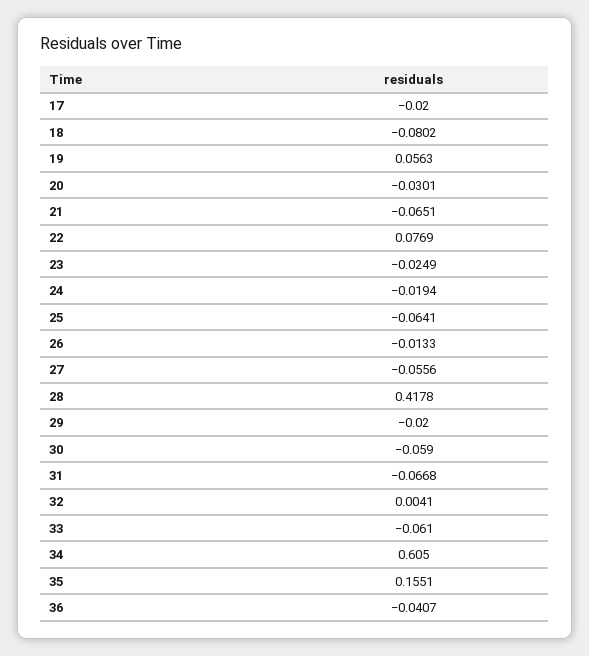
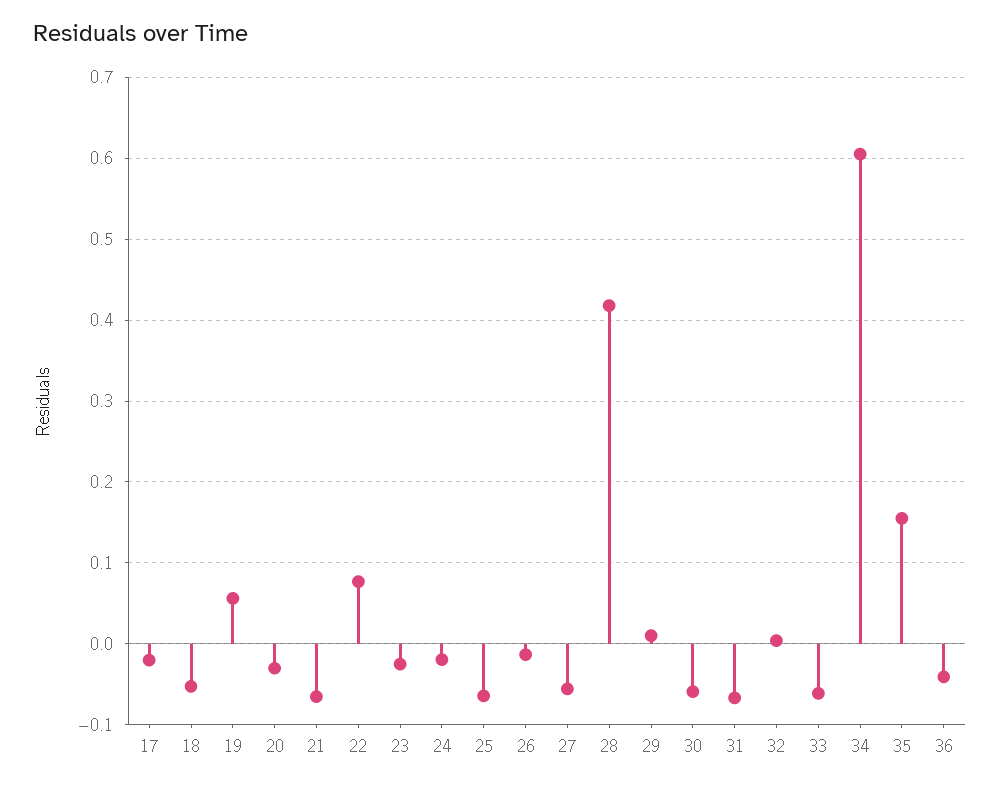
18: -0.0802 -> -0.05
29: -0.02 -> 0.01

